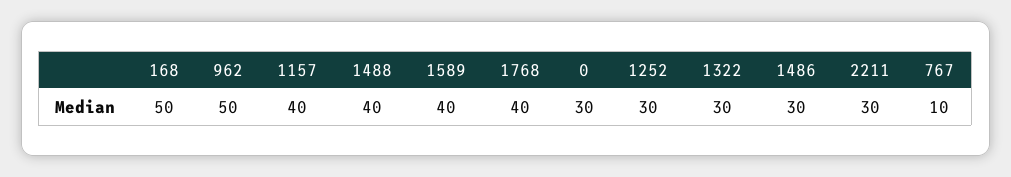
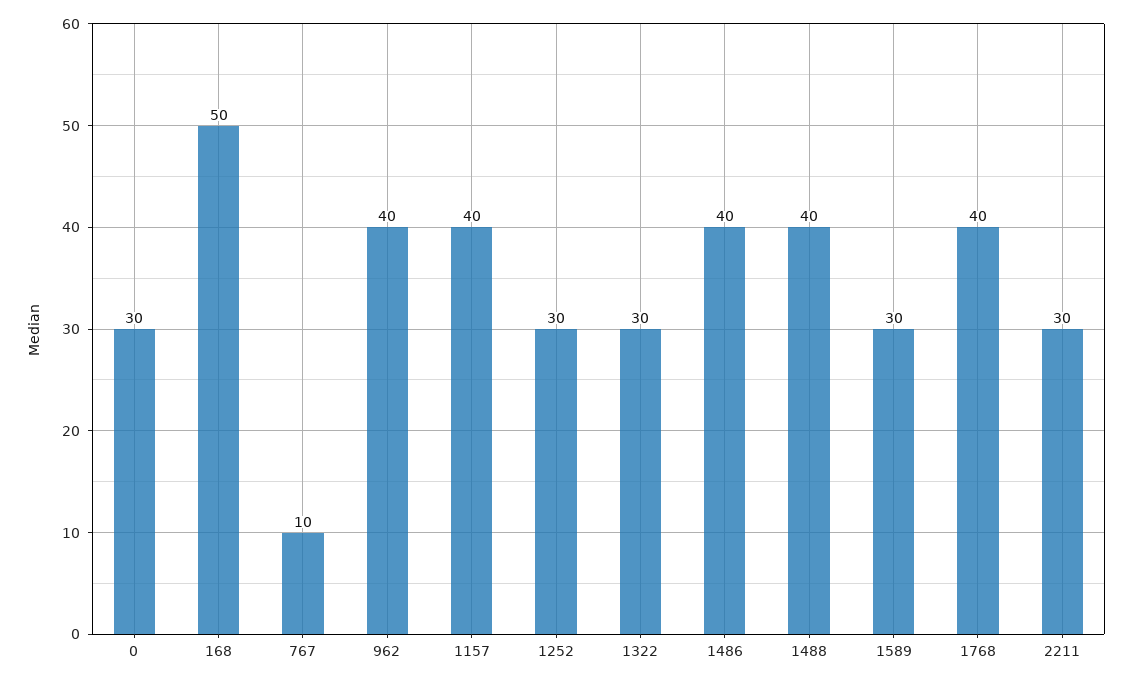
962: 50 -> 40
1589: 40 -> 30
1486: 30 -> 40

